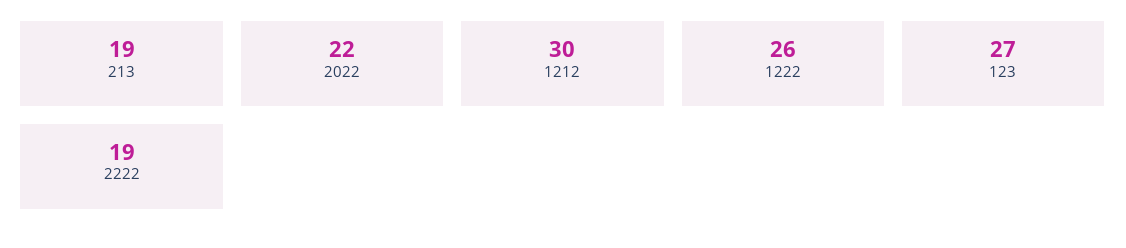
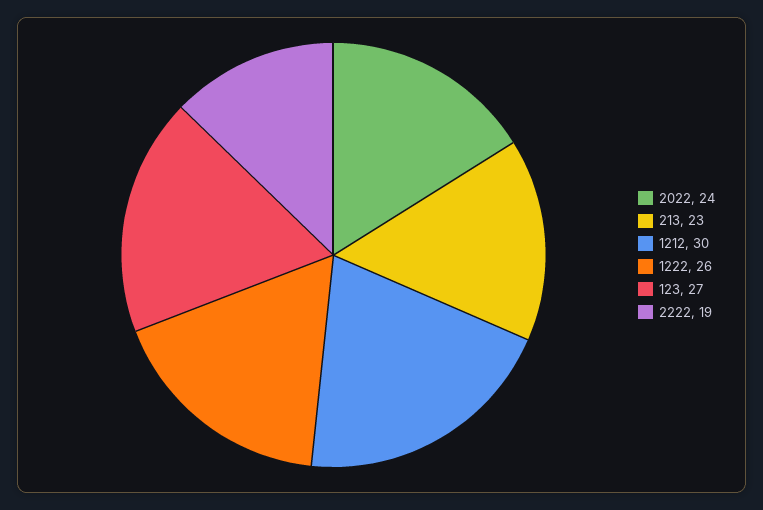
213: 19 -> 23
2022: 22 -> 24

